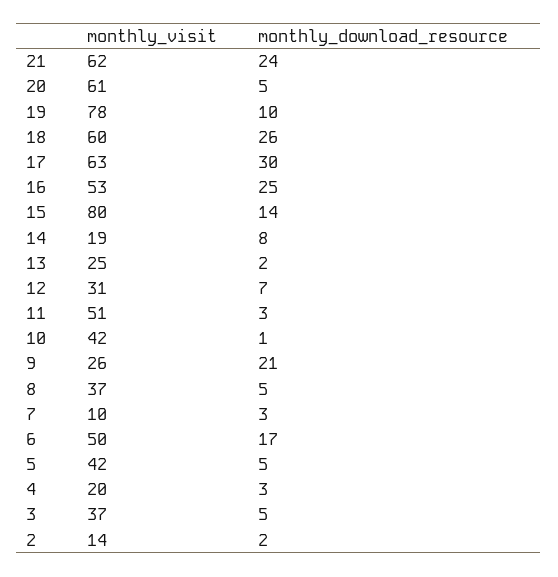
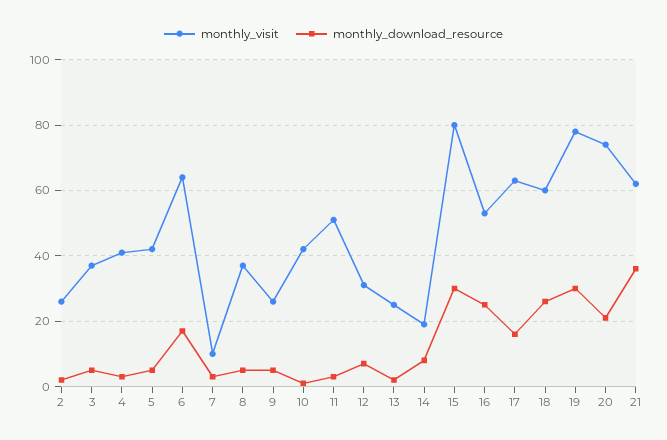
monthly_download_resource, 21: 24 -> 35
monthly_visit, 20: 61 -> 75
monthly_download_resource, 20: 5 -> 20
monthly_download_resource, 19: 10 -> 30
monthly_download_resource, 17: 30 -> 15
monthly_download_resource, 15: 14 -> 30
monthly_download_resource, 9: 21 -> 5
monthly_visit, 6: 50 -> 65
monthly_visit, 4: 20 -> 40
monthly_visit, 2: 14 -> 25

